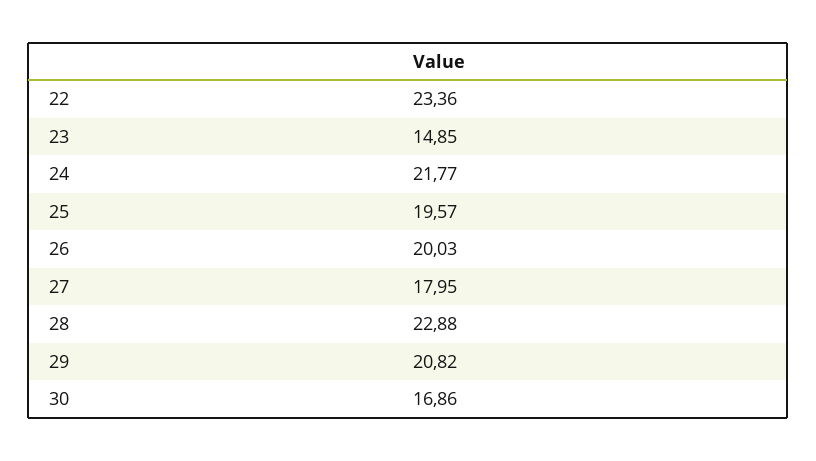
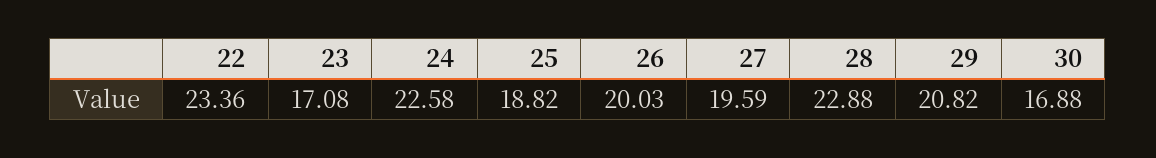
23: 14.85 -> 17.08
24: 21.77 -> 22.58
25: 19.57 -> 18.82
27: 17.95 -> 19.59
30: 16.86 -> 16.88

